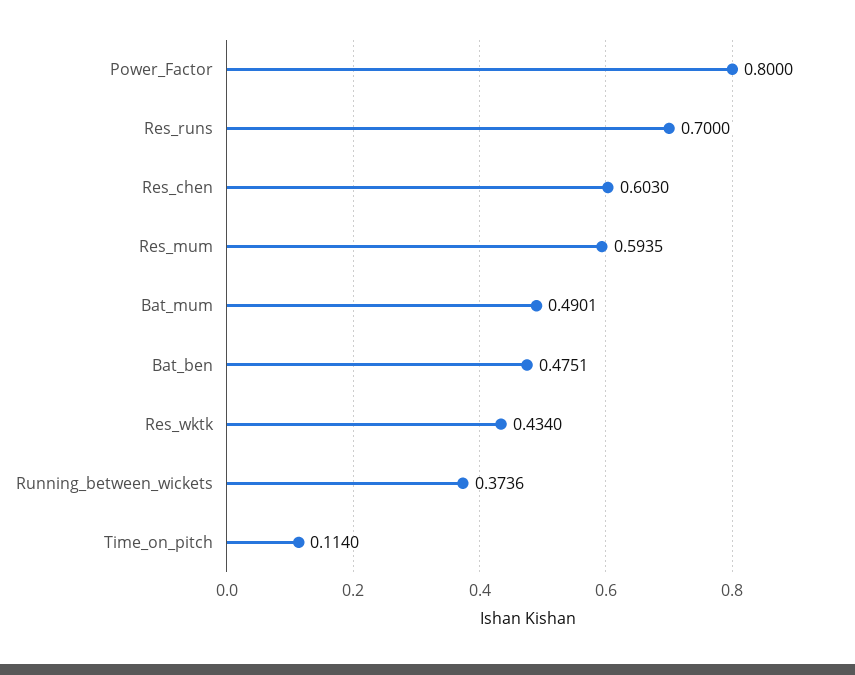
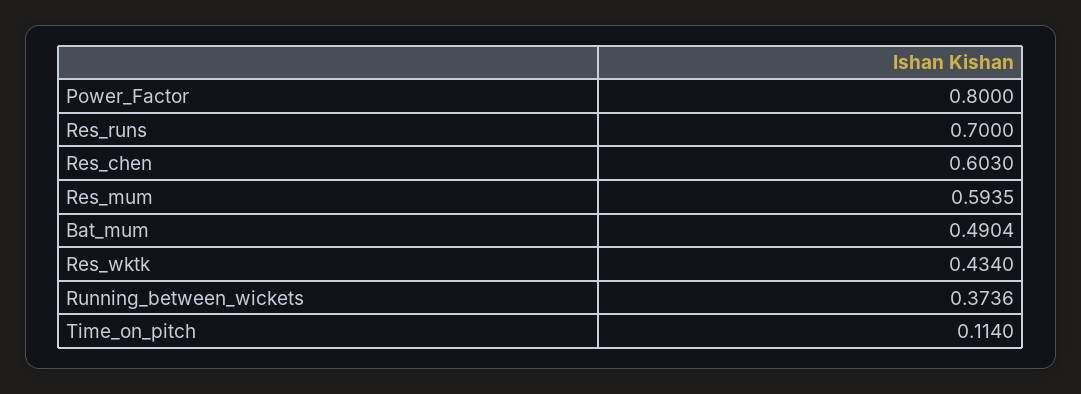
Bat_mum: 0.4901 -> 0.4904
Bat_ben: 0.4751 -> none

